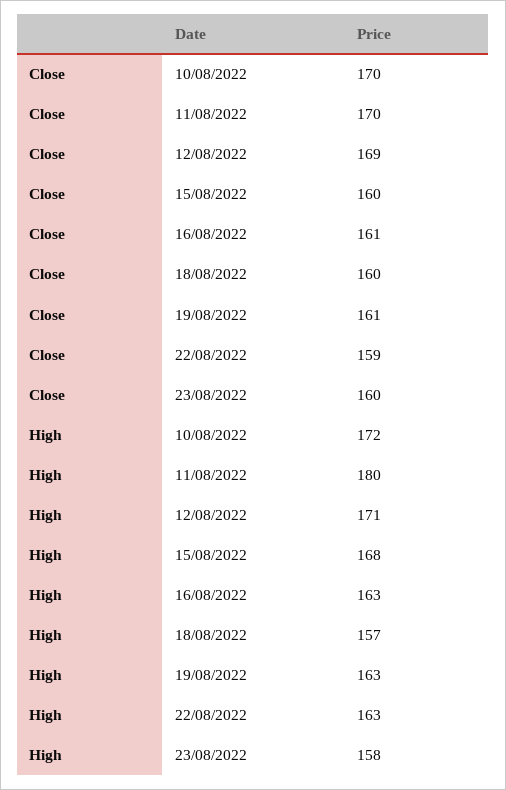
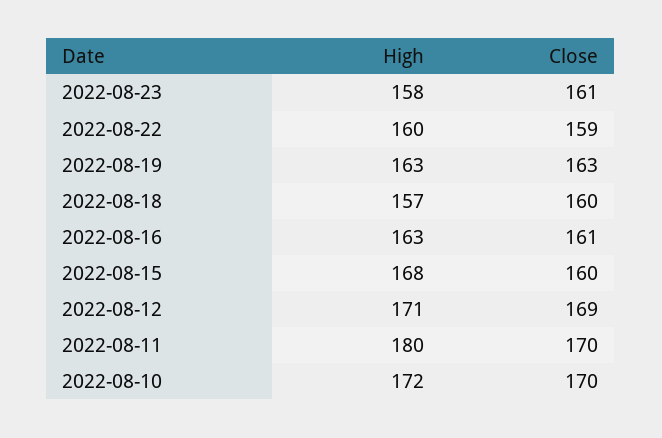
Close, 19/08/2022: 161 -> 163
Close, 23/08/2022: 160 -> 161
High, 22/08/2022: 163 -> 160

